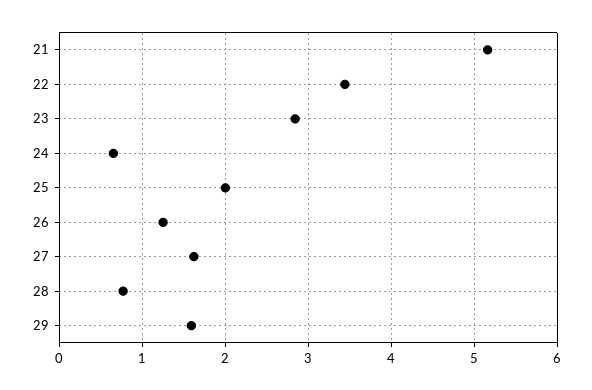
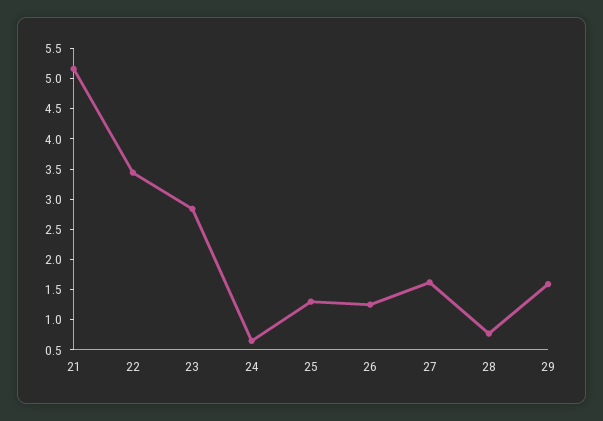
25: 2 -> 1.25

